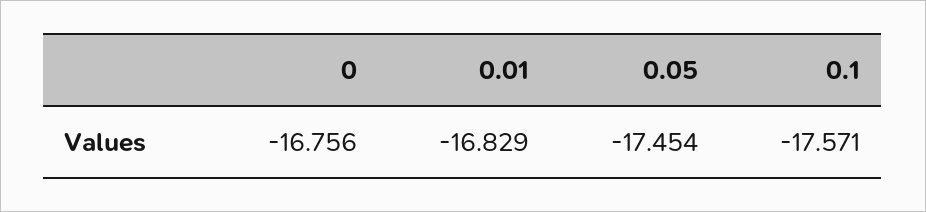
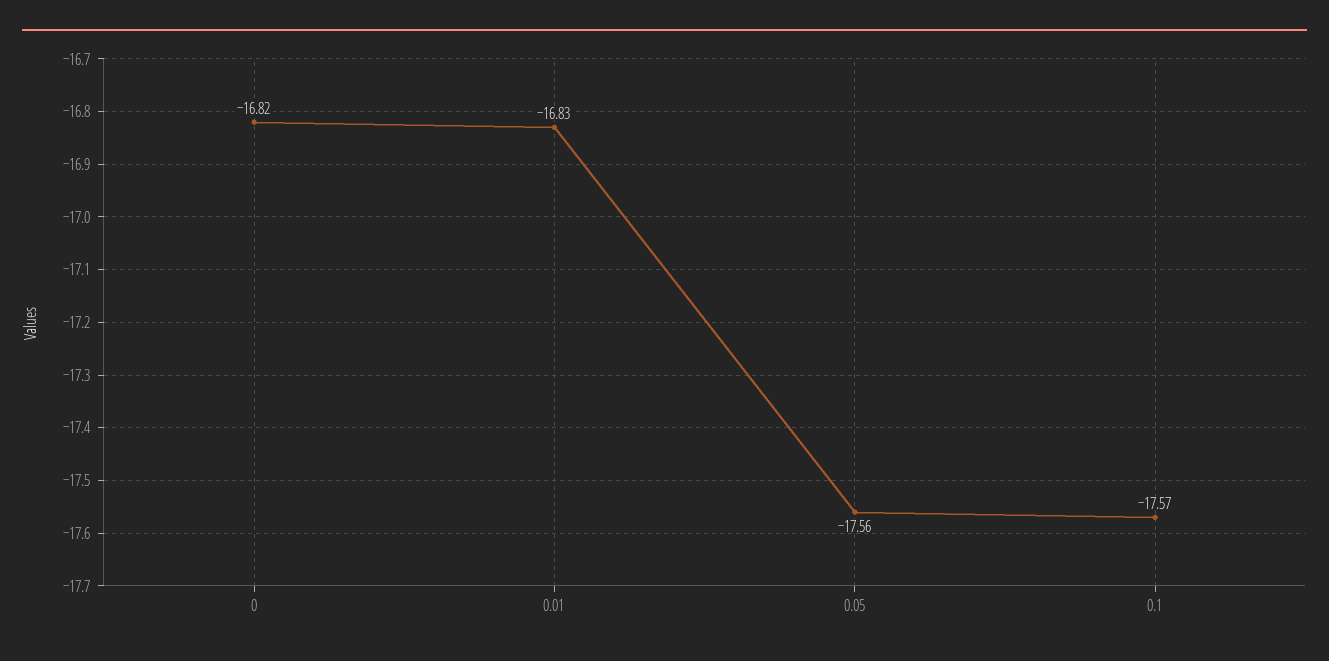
0: -16.756 -> -16.82
0.05: -17.454 -> -17.56

